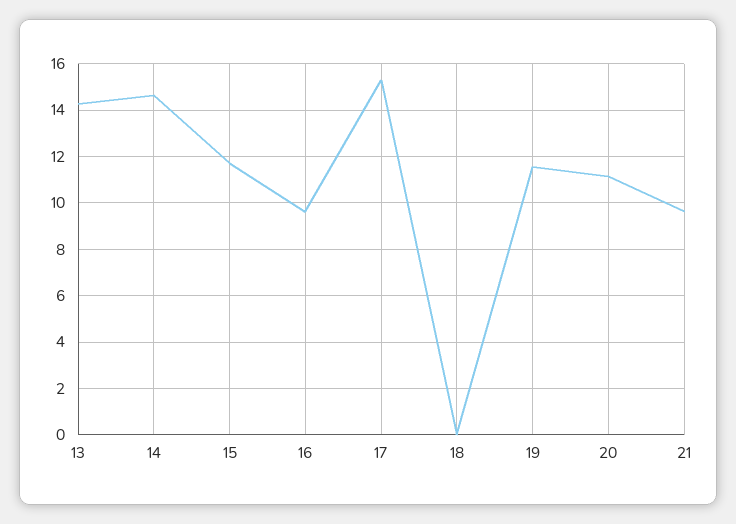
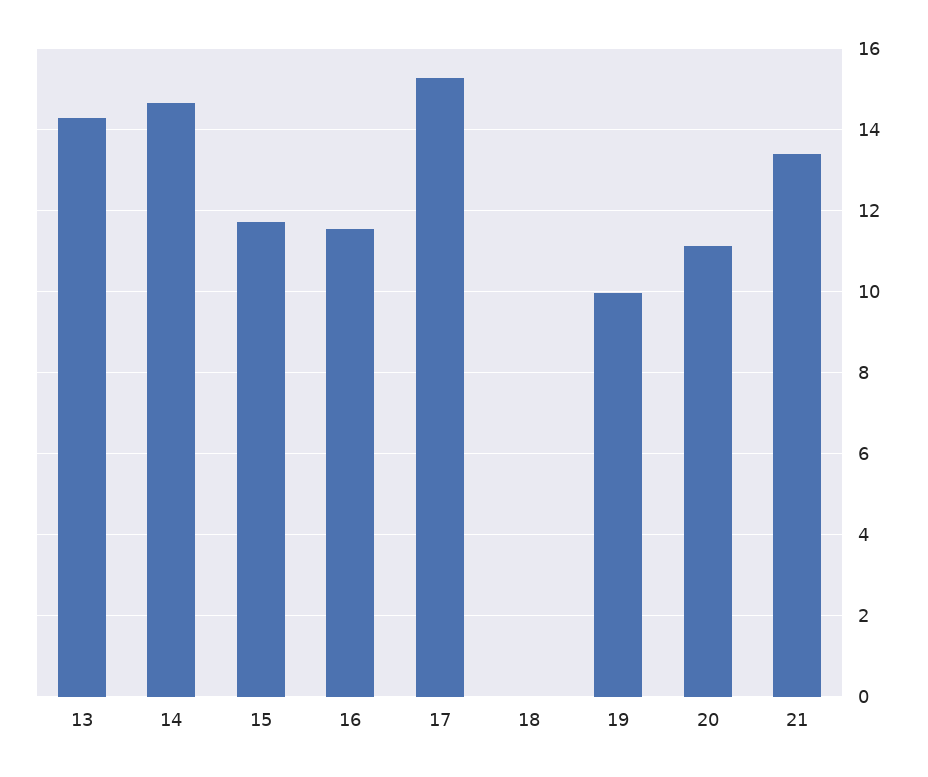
16: 9.5 -> 11.6
19: 11.5 -> 10
21: 9.5 -> 13.4

